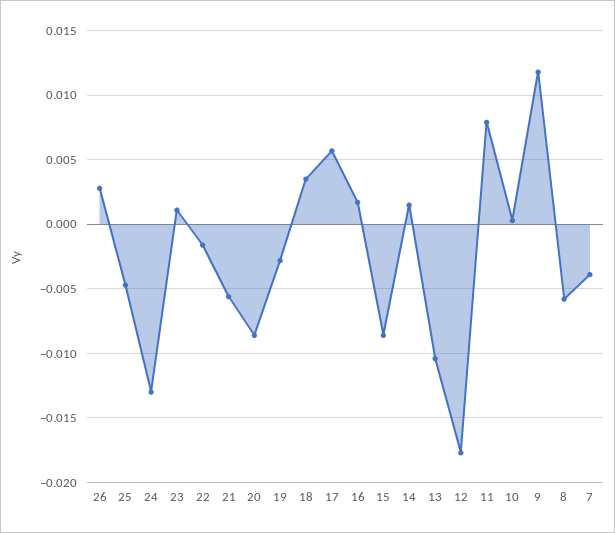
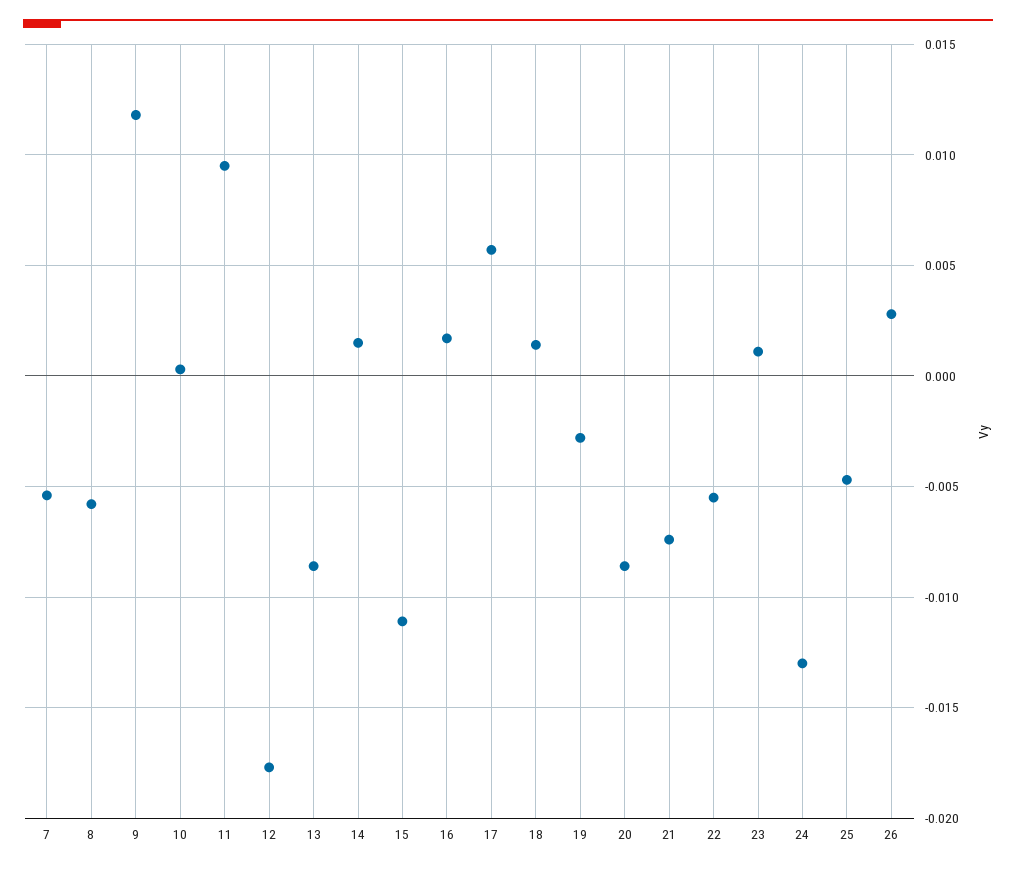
22: -0.0015 -> -0.0055
21: -0.0055 -> -0.0075
18: 0.0035 -> 0.0015
15: -0.0085 -> -0.011
13: -0.0105 -> -0.0085
11: 0.008 -> 0.0095
7: -0.004 -> -0.0055

